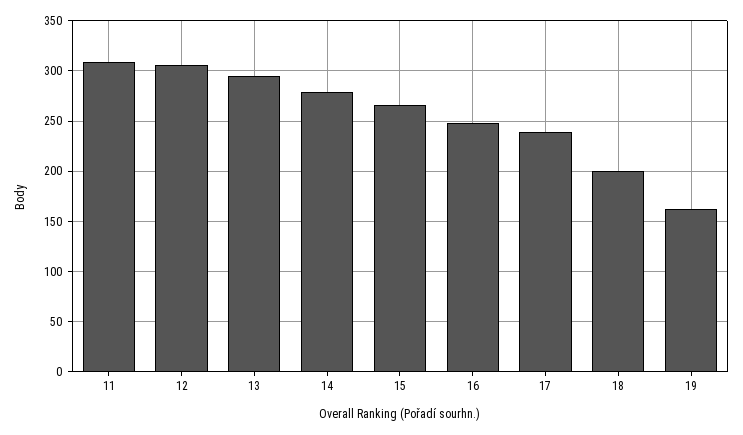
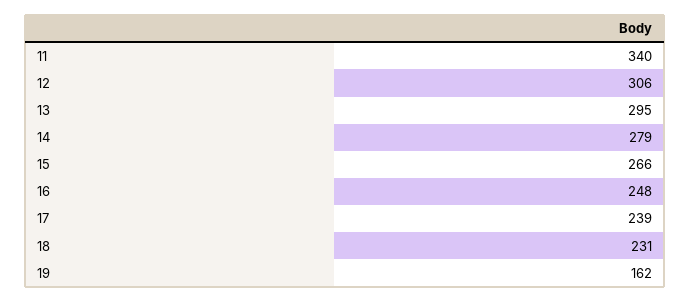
11: 310 -> 340
18: 200 -> 231

